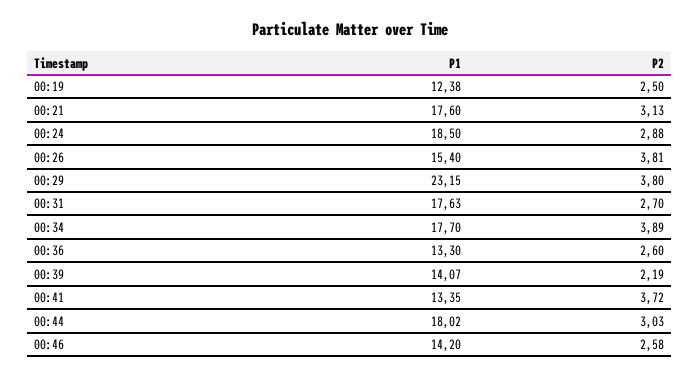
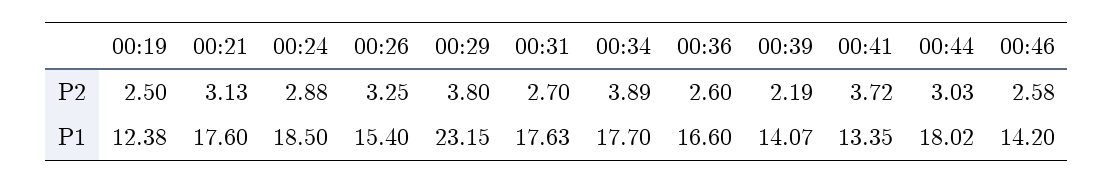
P2, 00:26: 3.81 -> 3.25
P1, 00:36: 13.3 -> 16.6

